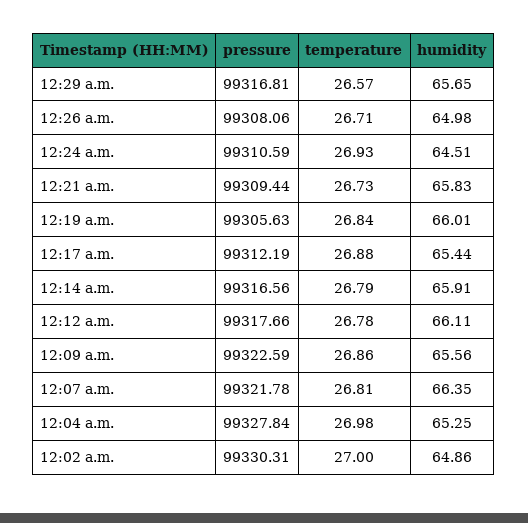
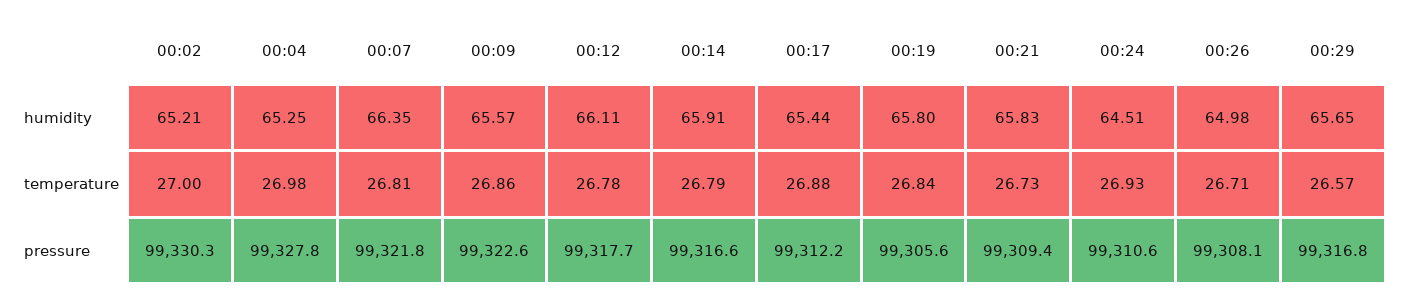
humidity, 12:19 a.m.: 66.01 -> 65.8
humidity, 12:09 a.m.: 65.56 -> 65.57
humidity, 12:02 a.m.: 64.86 -> 65.21

